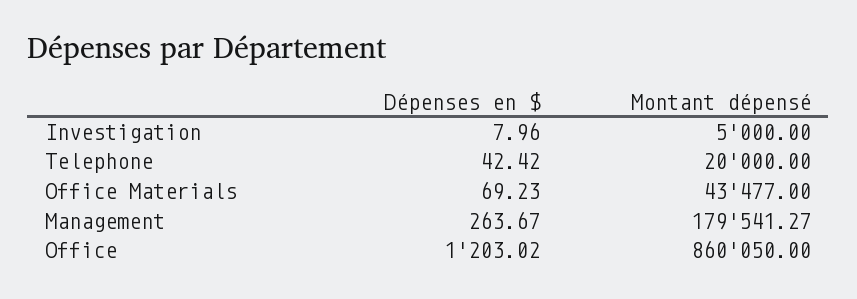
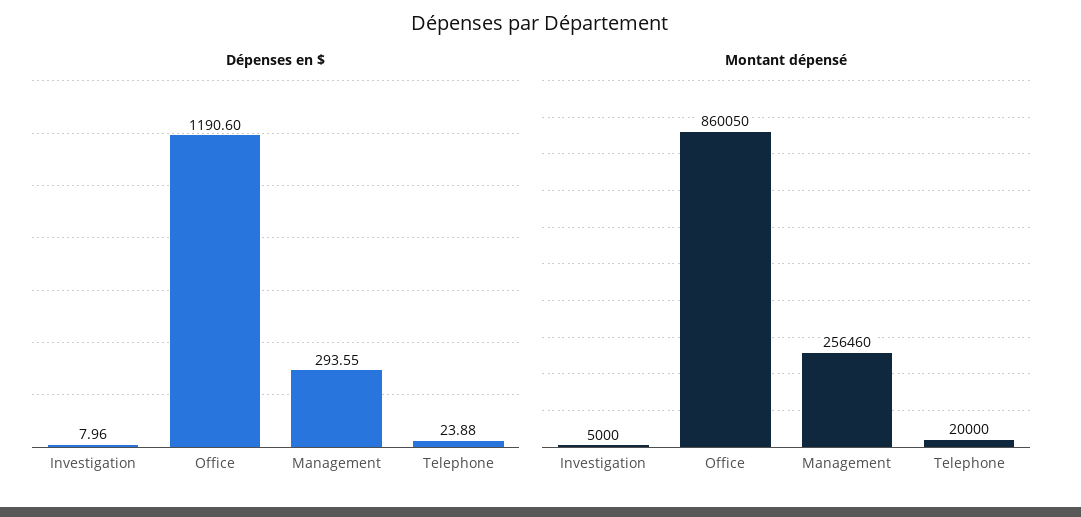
Dépenses en $, Telephone: 42.42 -> 23.88
Dépenses en $, Office Materials: 69.23 -> none
Montant dépensé, Office Materials: 43477 -> none
Dépenses en $, Management: 263.67 -> 293.55
Montant dépensé, Management: 179541.27 -> 256460
Dépenses en $, Office: 1203.02 -> 1190.6

